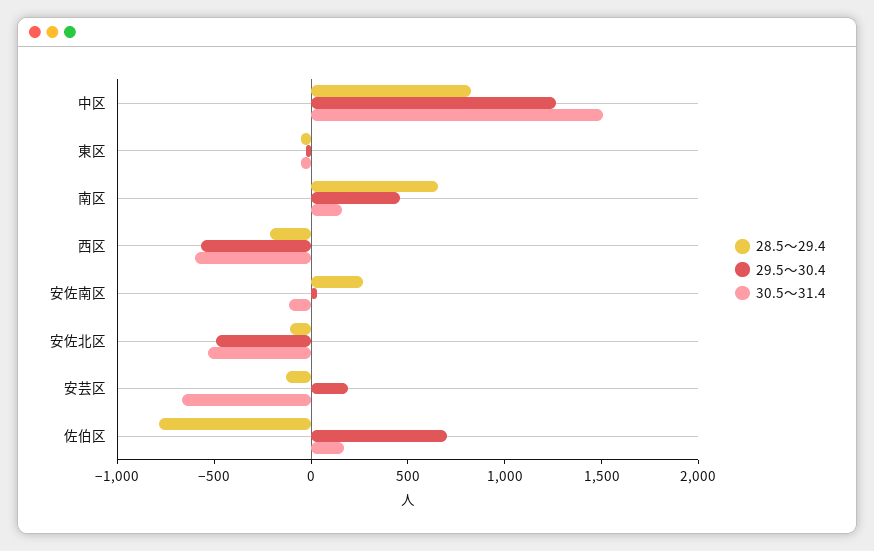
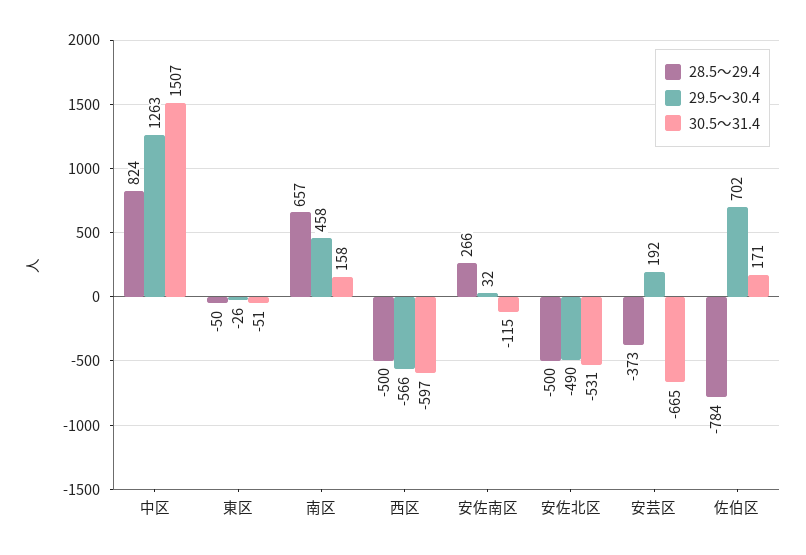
28.5～29.4, 西区: -200 -> -500
28.5～29.4, 安佐北区: -100 -> -500
28.5～29.4, 安芸区: -100 -> -373

